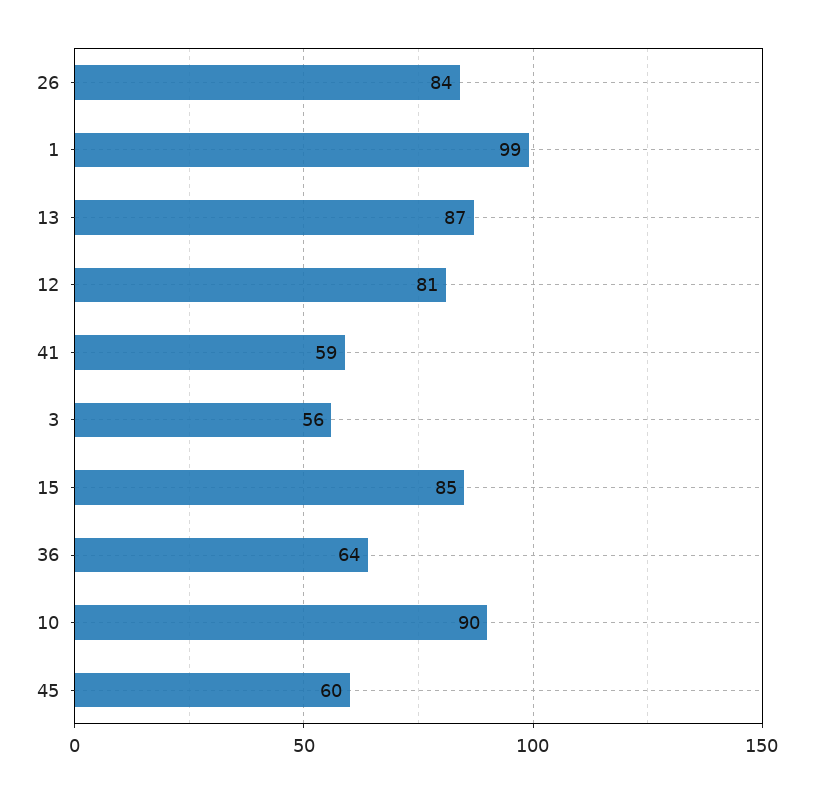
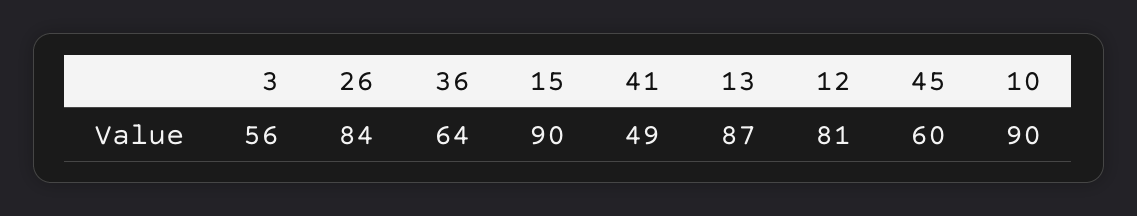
1: 99 -> none
41: 59 -> 49
15: 85 -> 90

